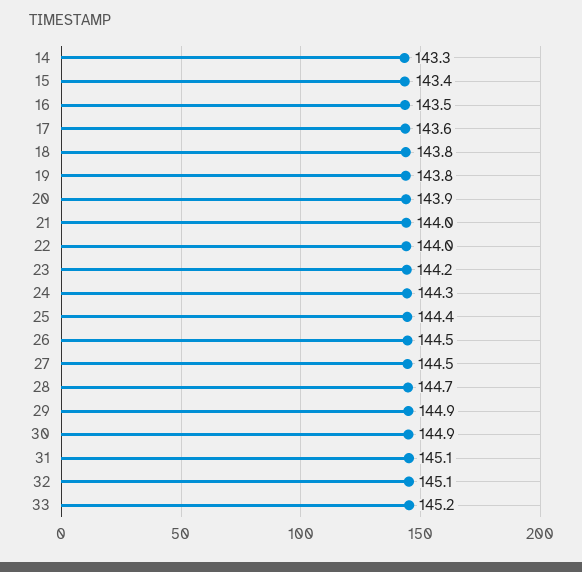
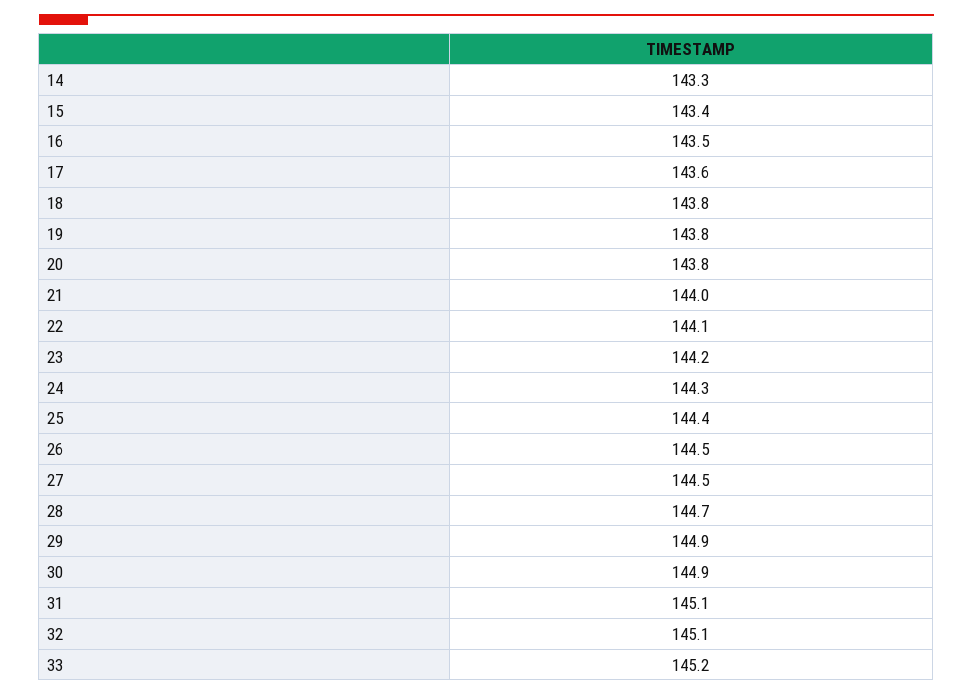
20: 143.9 -> 143.8
22: 144 -> 144.1

